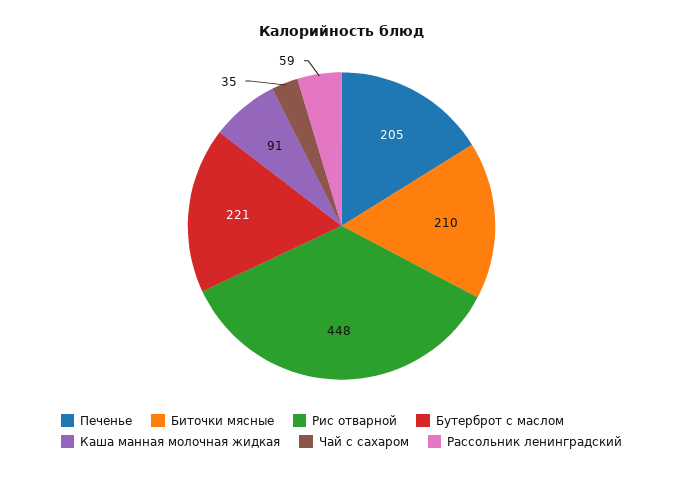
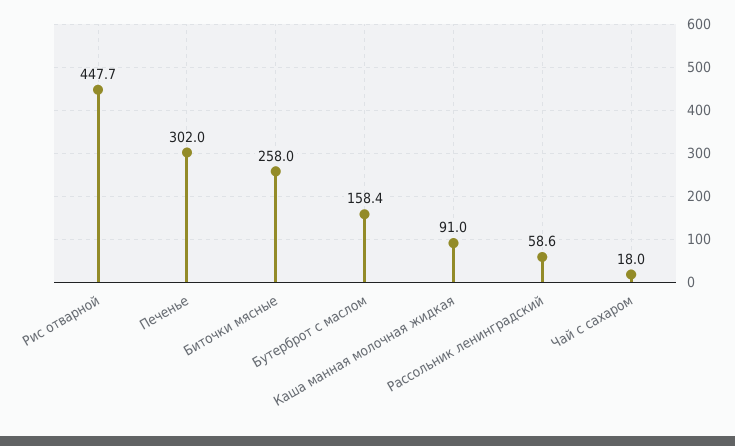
Печенье: 205 -> 302
Биточки мясные: 210 -> 258
Бутерброт с маслом: 221 -> 158.4
Чай с сахаром: 35 -> 18

